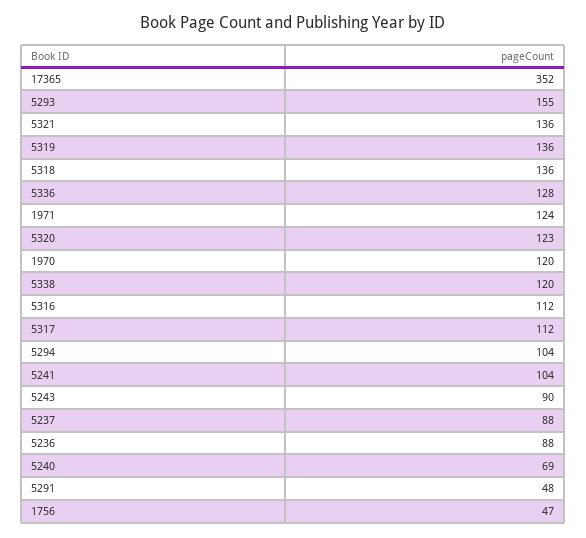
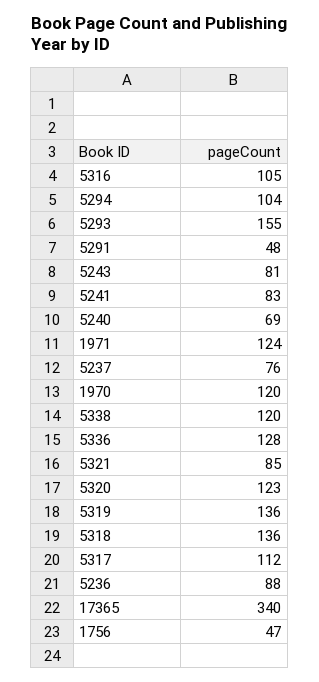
17365: 352 -> 340
5321: 136 -> 85
5316: 112 -> 105
5241: 104 -> 83
5243: 90 -> 81
5237: 88 -> 76

